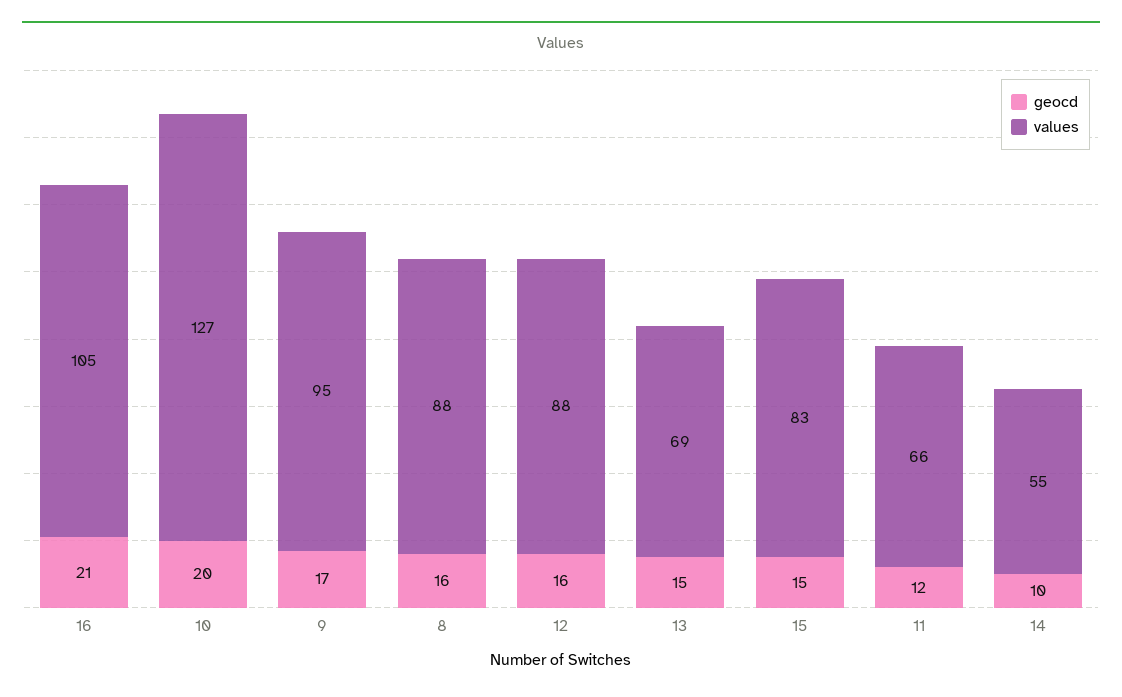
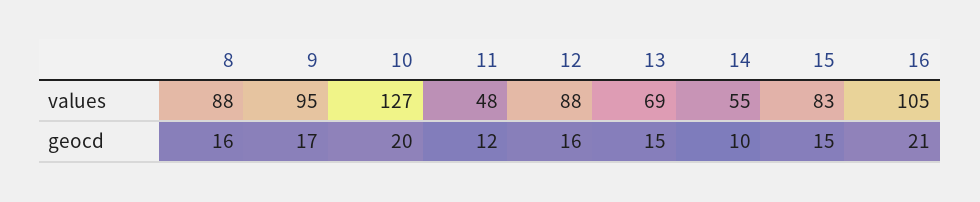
values, 11: 66 -> 48

